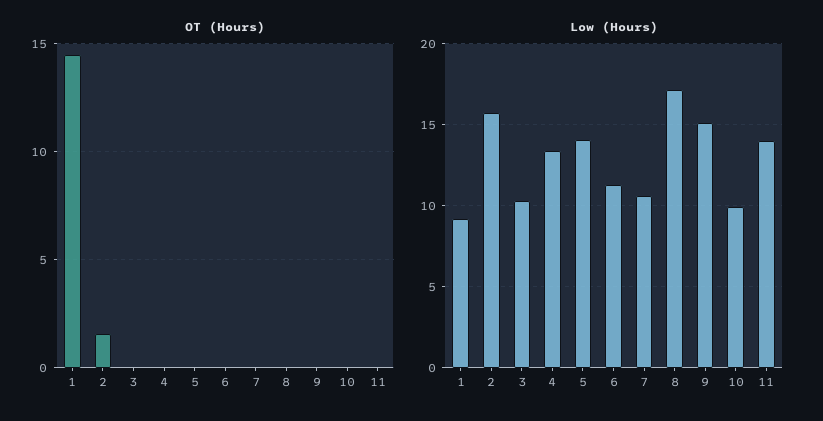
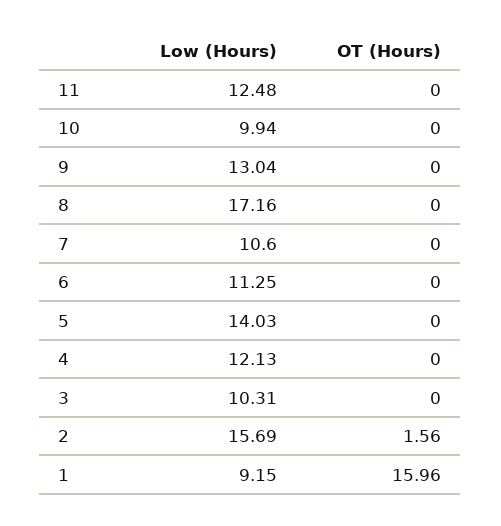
OT (Hours), 1: 14.5 -> 15.96
Low (Hours), 4: 13.5 -> 12.13
Low (Hours), 9: 15 -> 13.04
Low (Hours), 11: 14 -> 12.48

